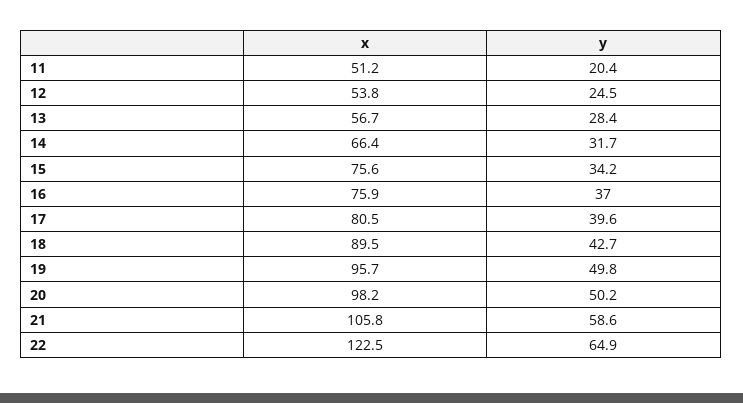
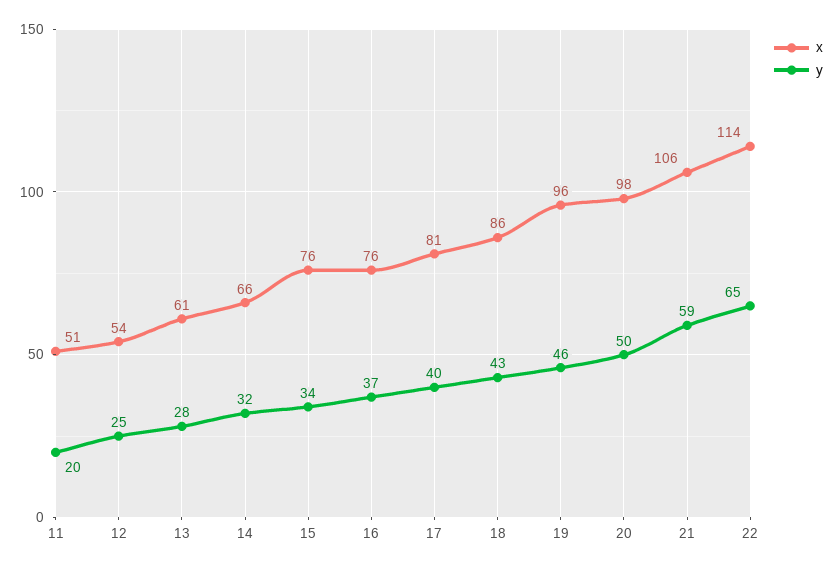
x, 13: 56.7 -> 61
x, 18: 89.5 -> 86
y, 19: 49.8 -> 46
x, 22: 122.5 -> 114

